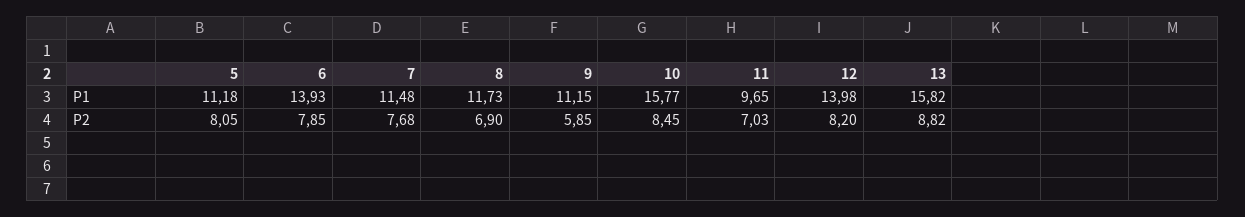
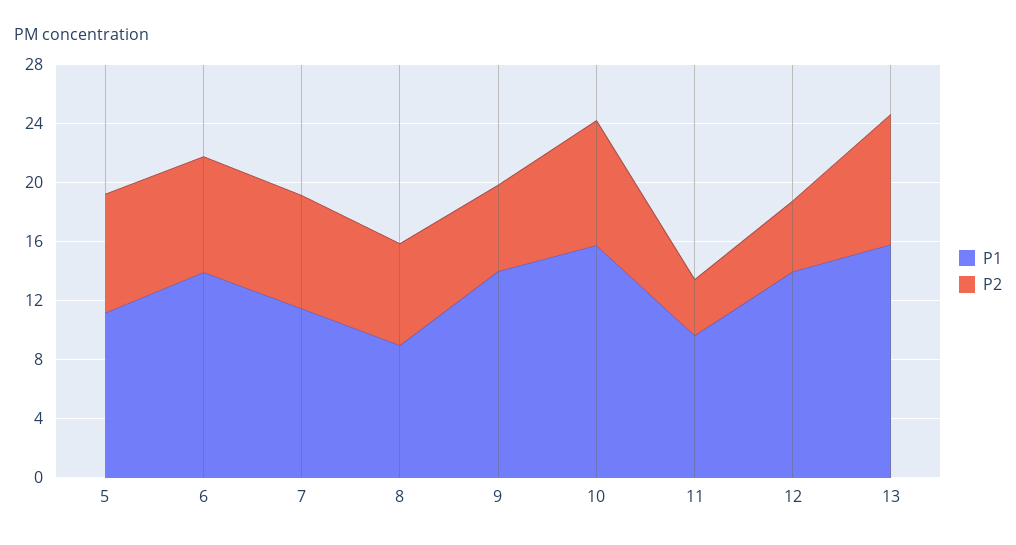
P1, 8: 11.73 -> 9
P1, 9: 11.15 -> 14
P2, 11: 7.03 -> 4
P2, 12: 8.2 -> 5

